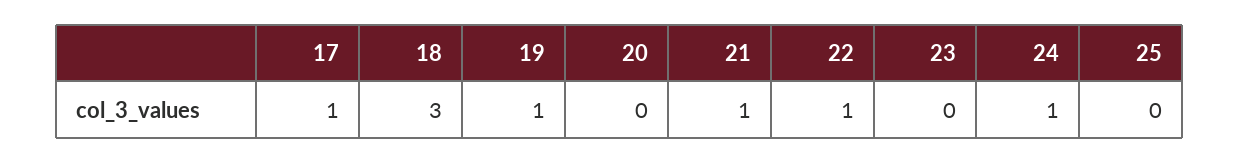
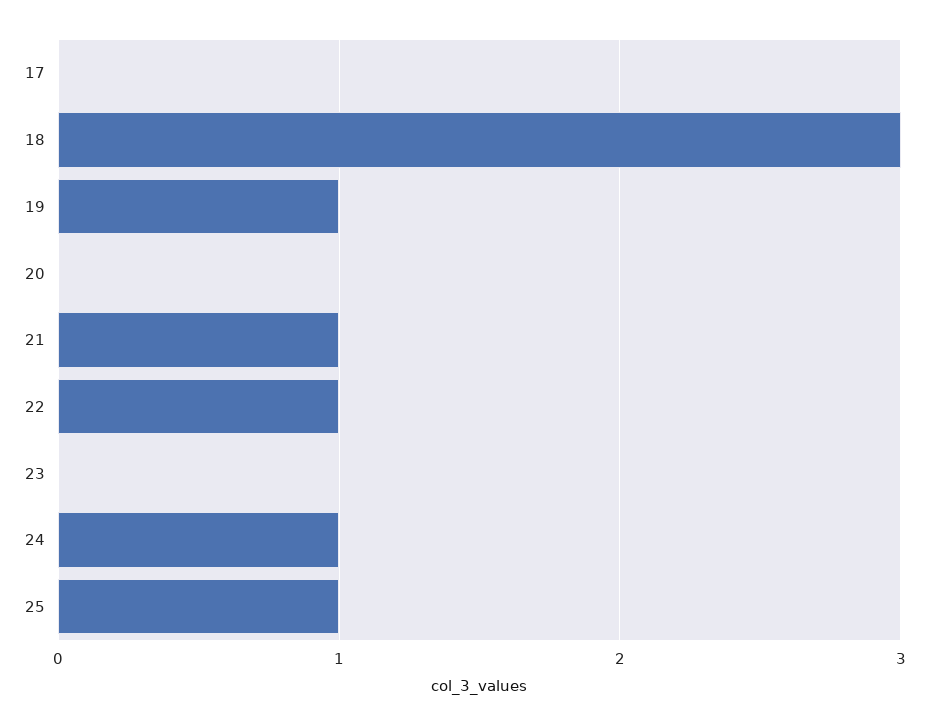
17: 1 -> 0
25: 0 -> 1

